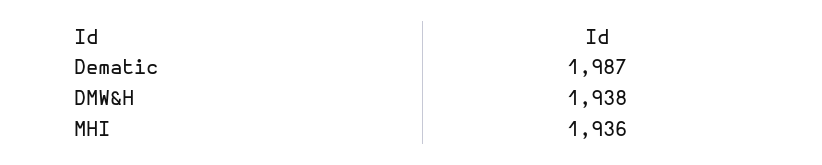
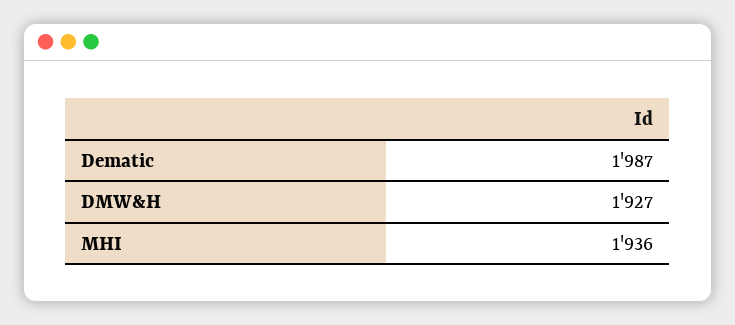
DMW&H: 1938 -> 1927

